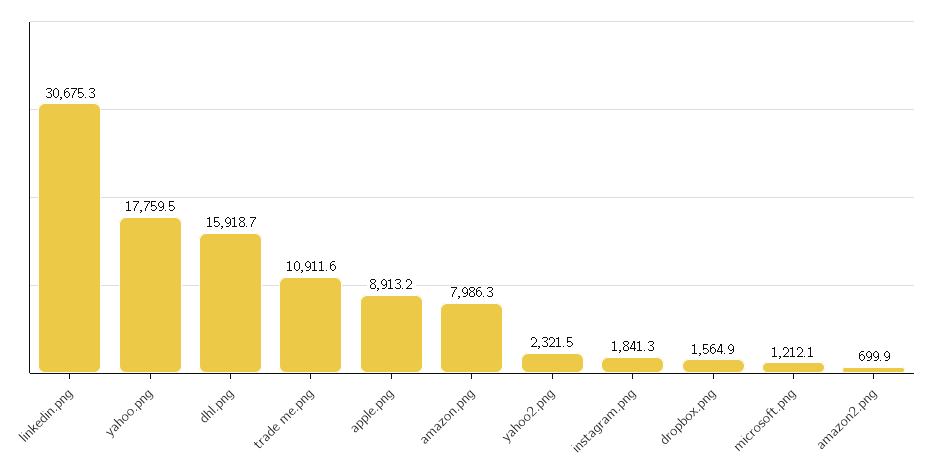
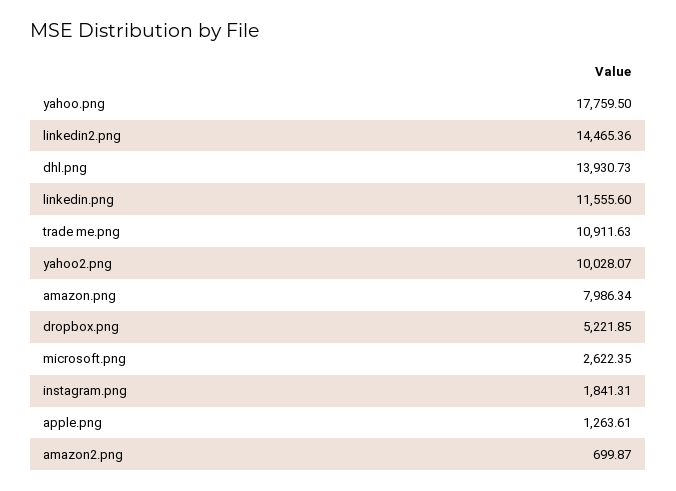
linkedin.png: 30675.3 -> 11555.6
dhl.png: 15918.7 -> 13930.73
apple.png: 8913.2 -> 1263.61
yahoo2.png: 2321.5 -> 10028.07
dropbox.png: 1564.9 -> 5221.85
microsoft.png: 1212.1 -> 2622.35
linkedin2.png: none -> 14465.36

